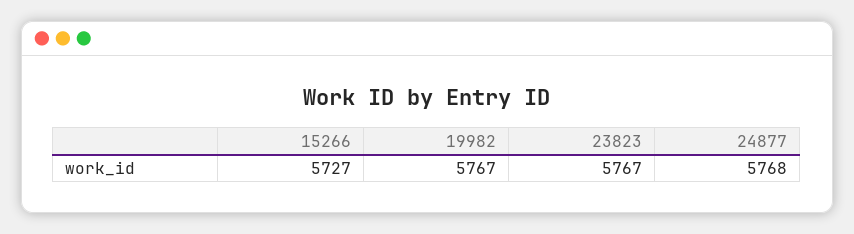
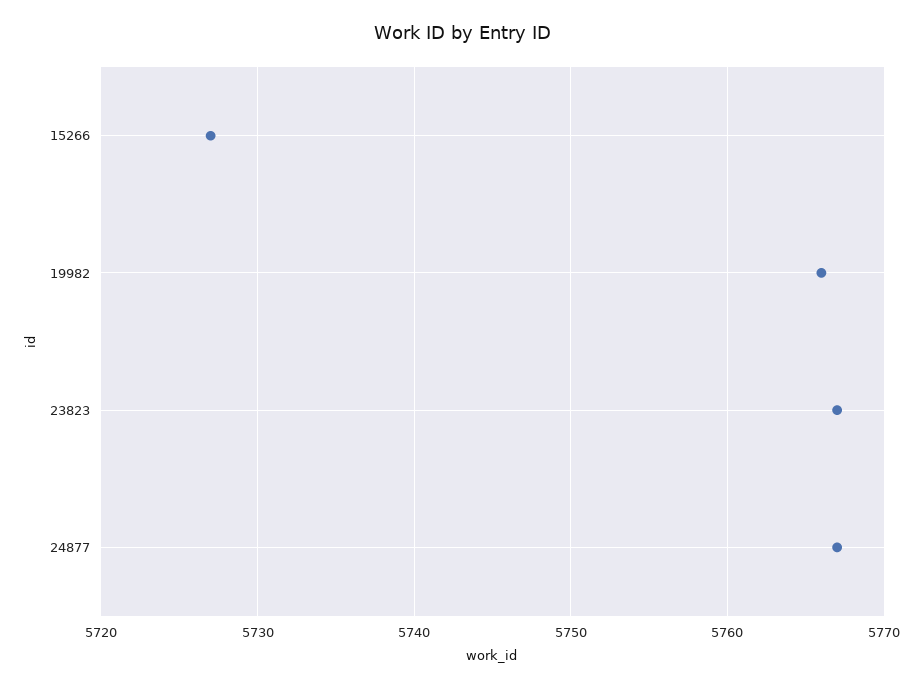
19982: 5767 -> 5766
24877: 5768 -> 5767

